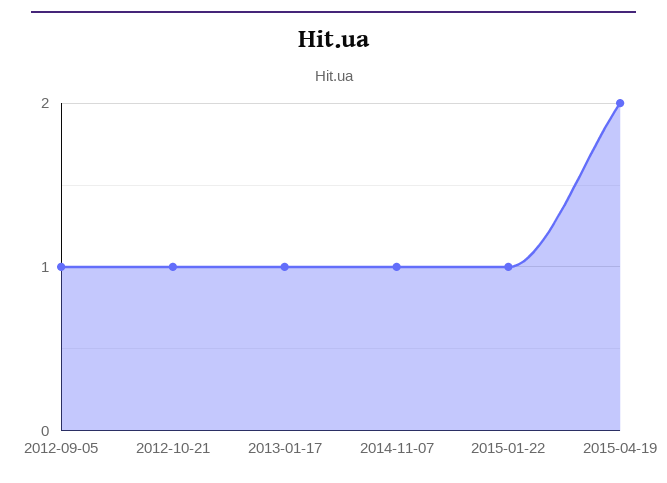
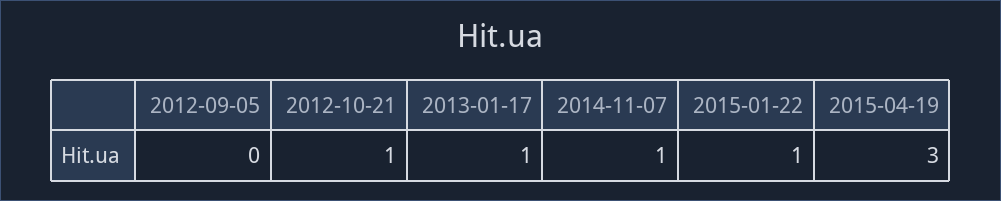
2012-09-05: 1 -> 0
2015-04-19: 2 -> 3

